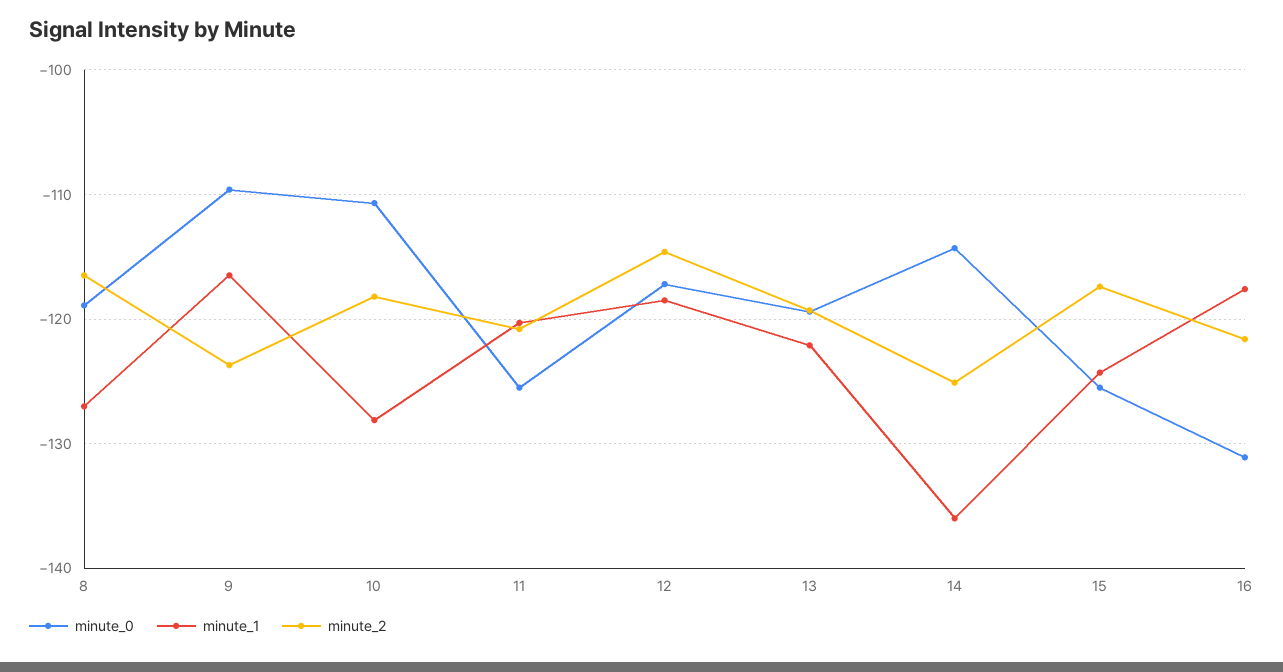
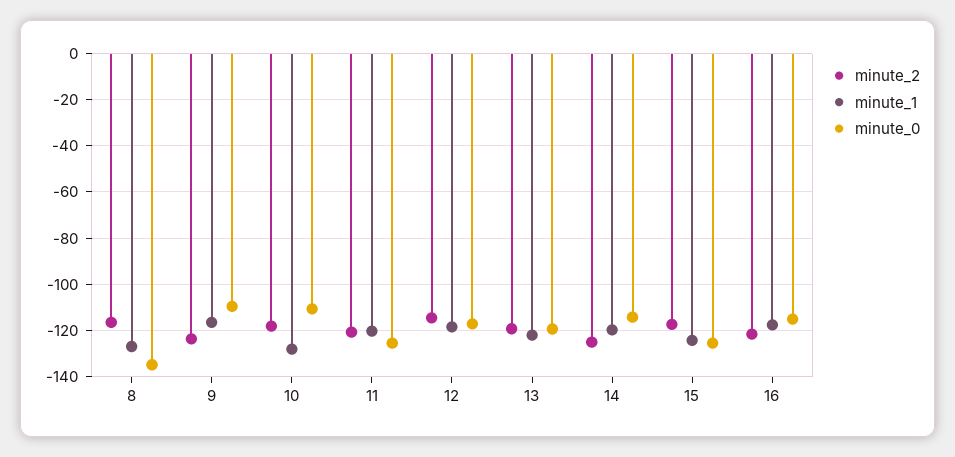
minute_0, 8: -119 -> -135
minute_1, 14: -136 -> -120
minute_0, 16: -131 -> -115

